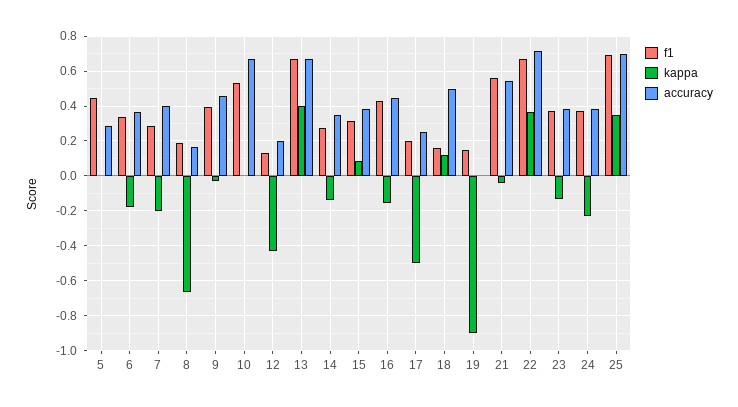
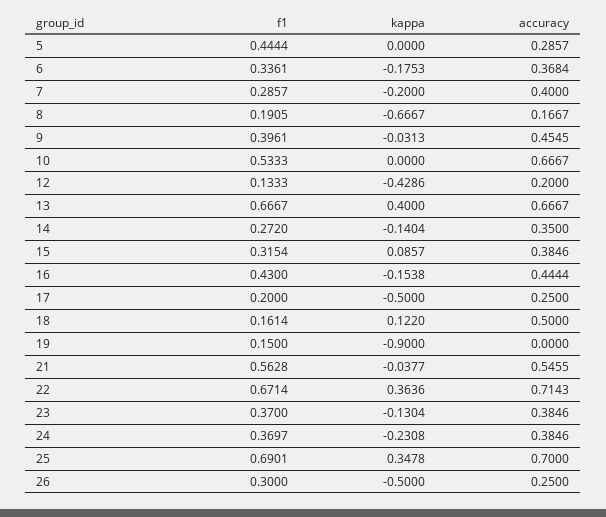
f1, 26: none -> 0.3
kappa, 26: none -> -0.5
accuracy, 26: none -> 0.25

